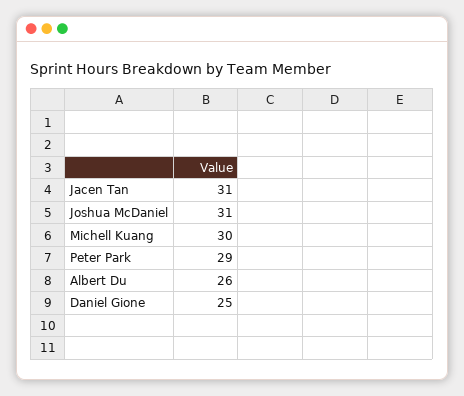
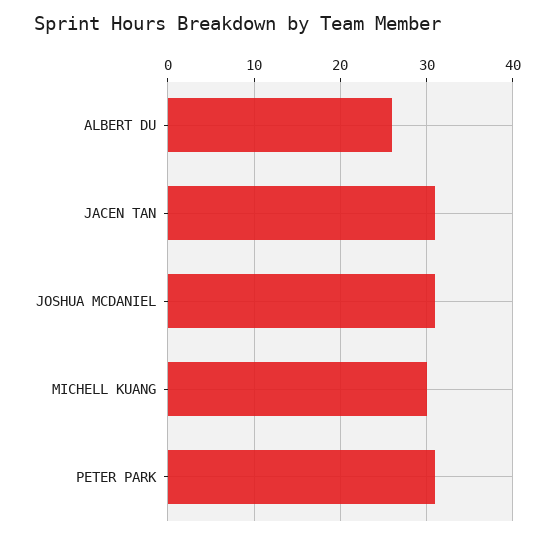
Peter Park: 29 -> 31
Daniel Gione: 25 -> none

